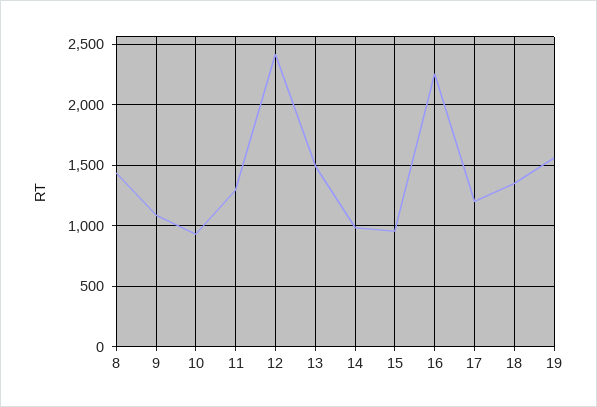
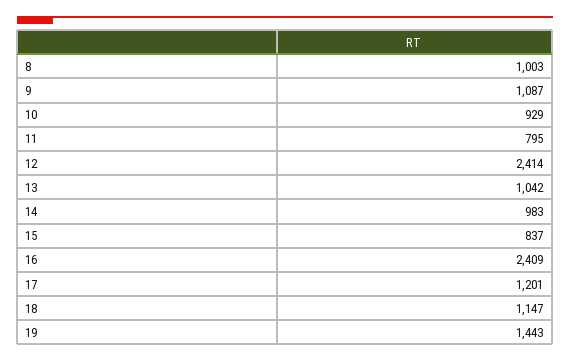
8: 1450 -> 1003
11: 1300 -> 795
13: 1500 -> 1042
15: 950 -> 837
16: 2250 -> 2409
18: 1350 -> 1147
19: 1550 -> 1443

